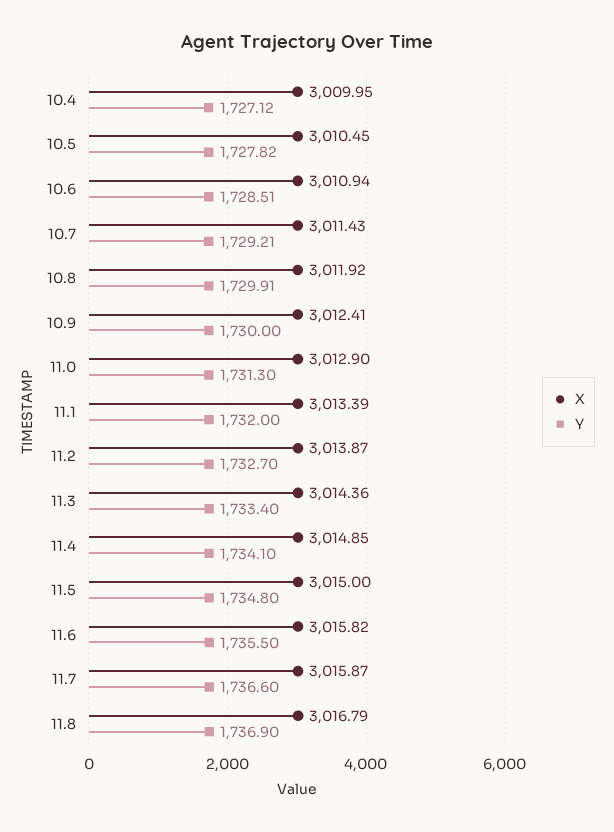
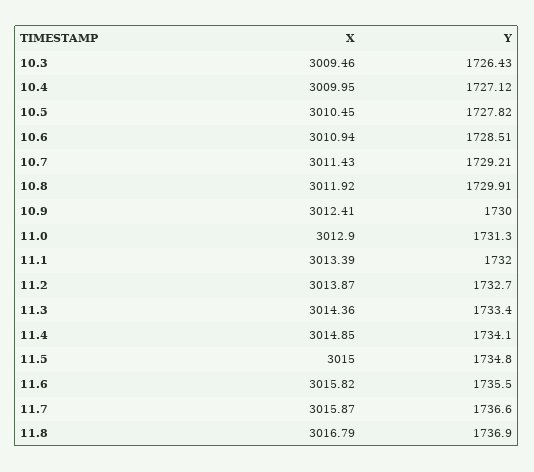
X, 10.3: none -> 3009.46
Y, 10.3: none -> 1726.43

